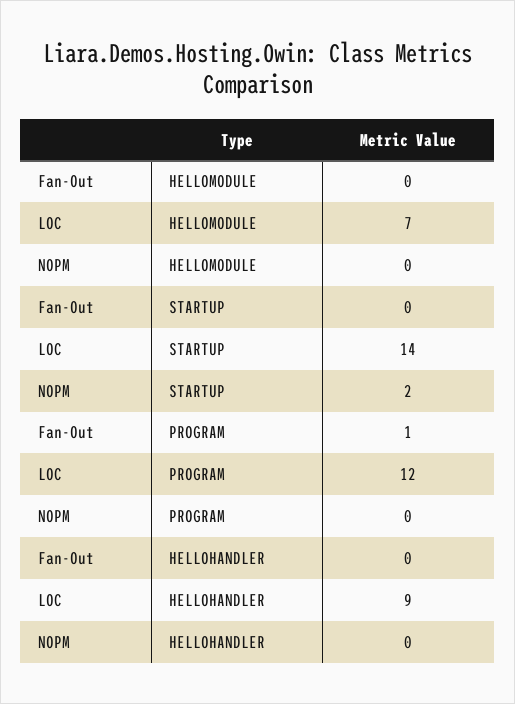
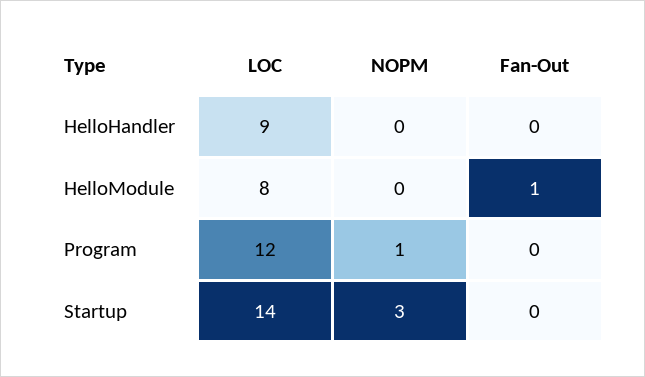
Fan-Out, HELLOMODULE: 0 -> 1
LOC, HELLOMODULE: 7 -> 8
NOPM, STARTUP: 2 -> 3
Fan-Out, PROGRAM: 1 -> 0
NOPM, PROGRAM: 0 -> 1

